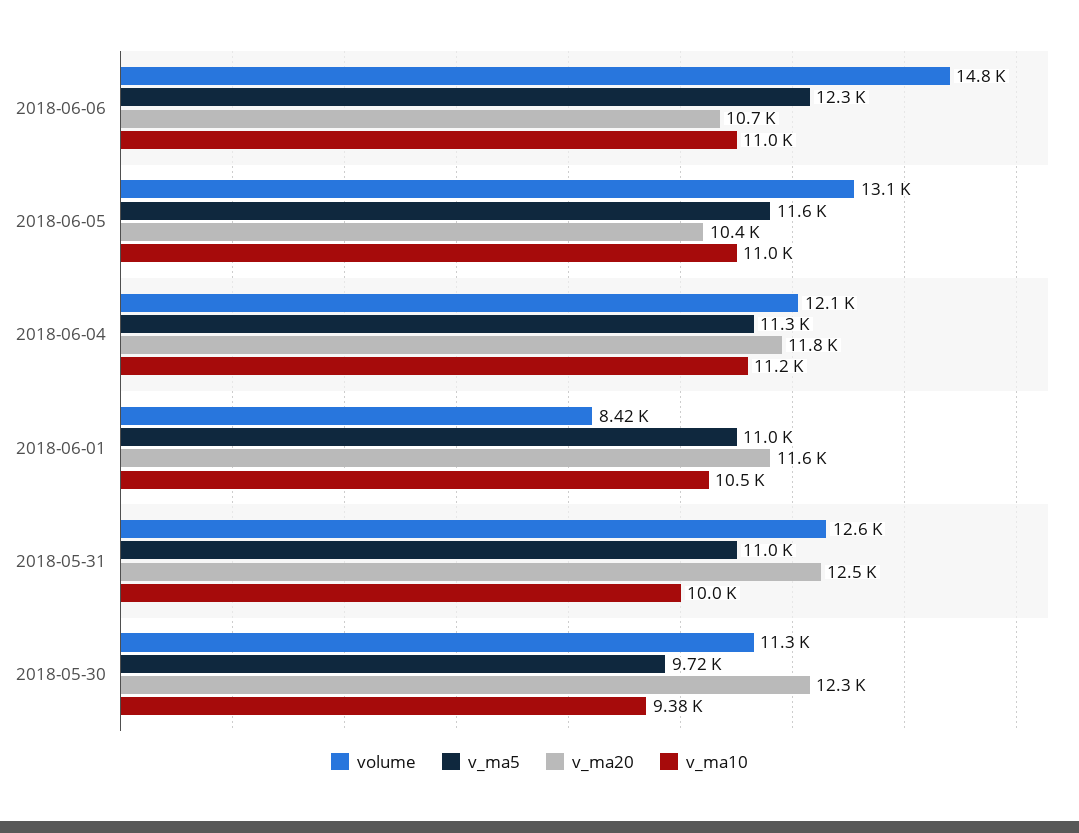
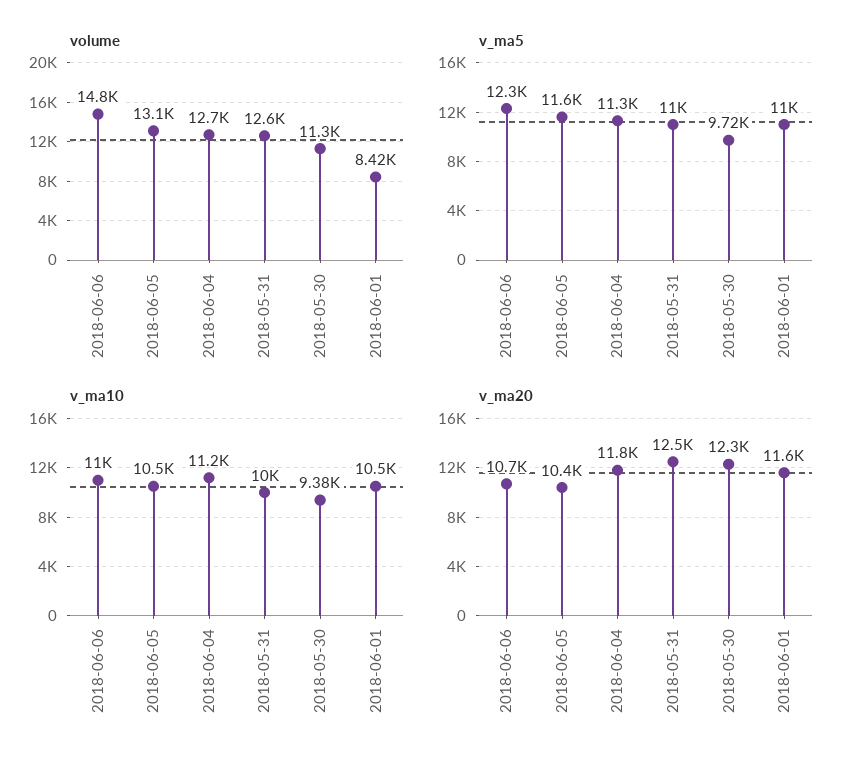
v_ma10, 2018-06-05: 11000 -> 10500
volume, 2018-06-04: 12100 -> 12700

